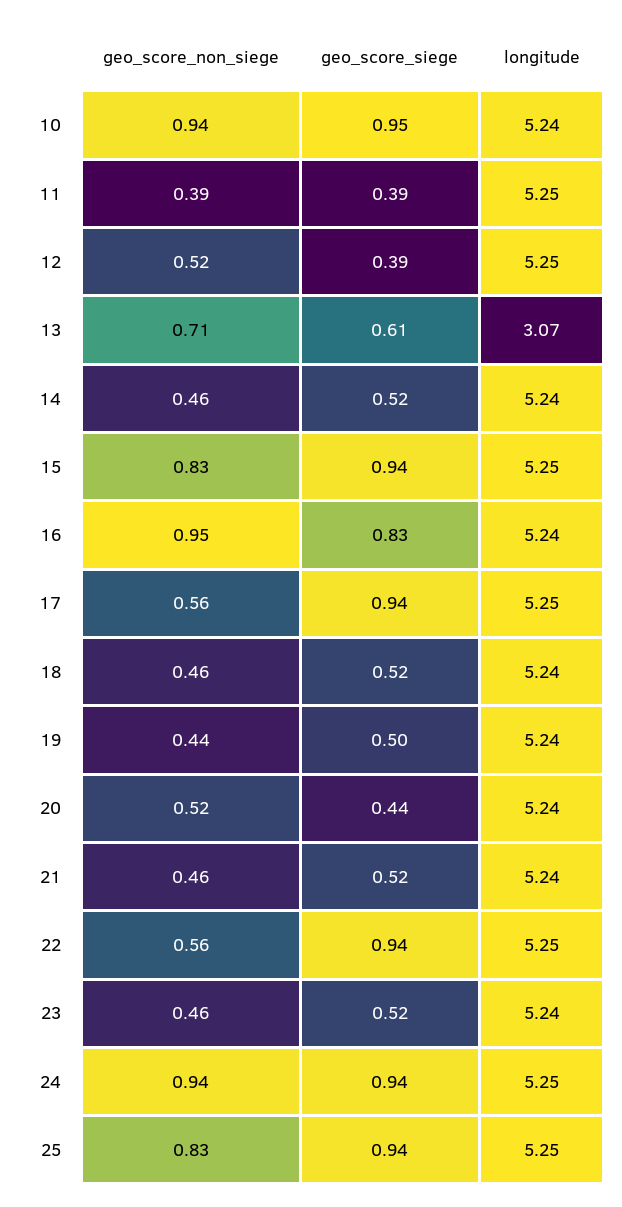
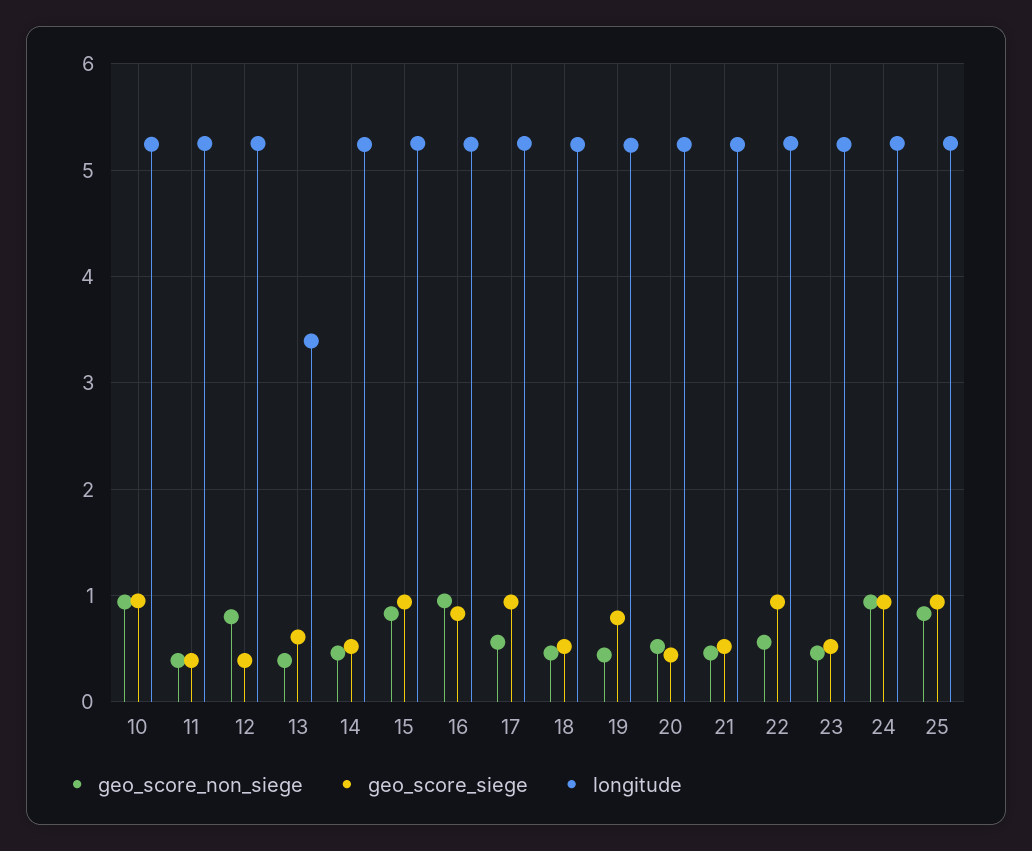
geo_score_non_siege, 12: 0.52 -> 0.8
geo_score_non_siege, 13: 0.71 -> 0.4
longitude, 13: 3.07 -> 3.4
geo_score_siege, 19: 0.5 -> 0.8

